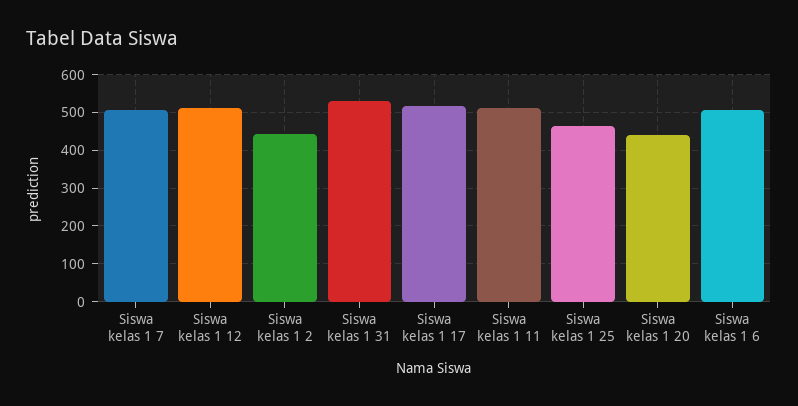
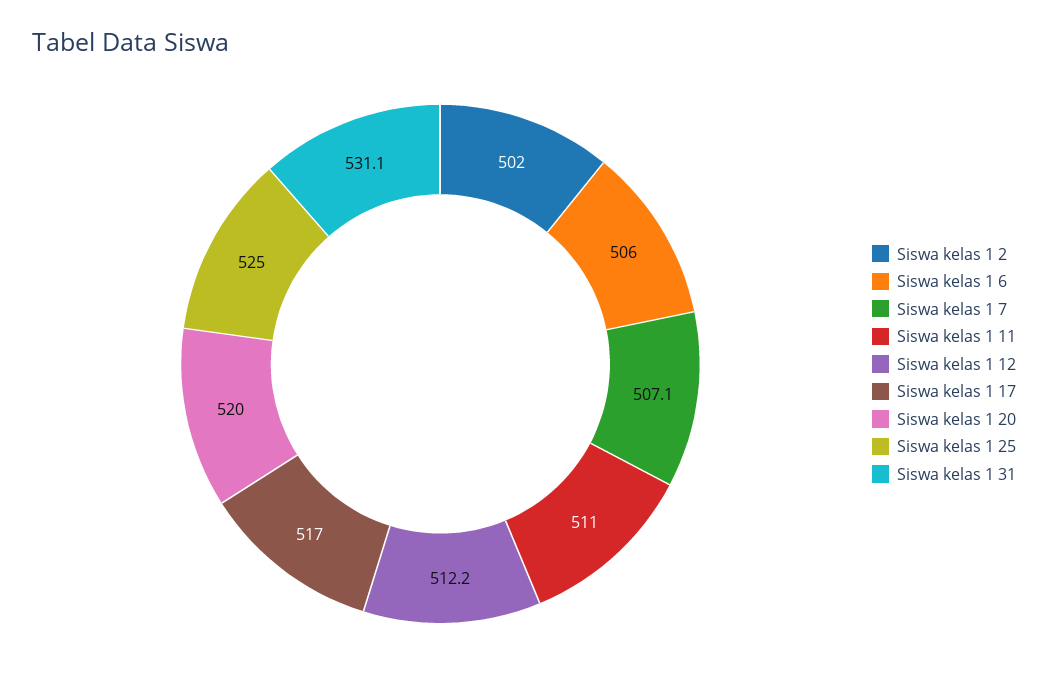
Siswa kelas 1 2: 440 -> 502
Siswa kelas 1 25: 460 -> 525
Siswa kelas 1 20: 440 -> 520

